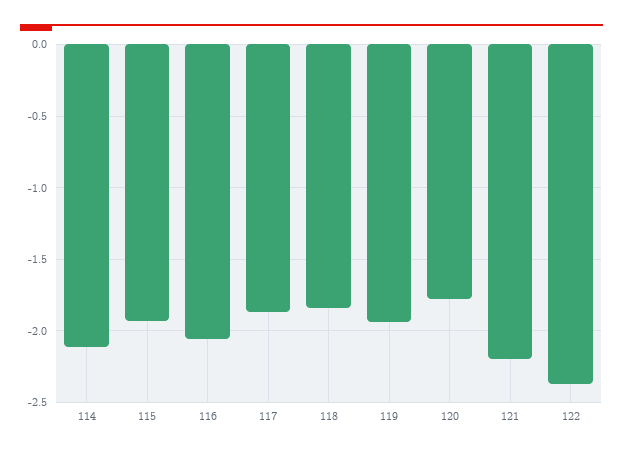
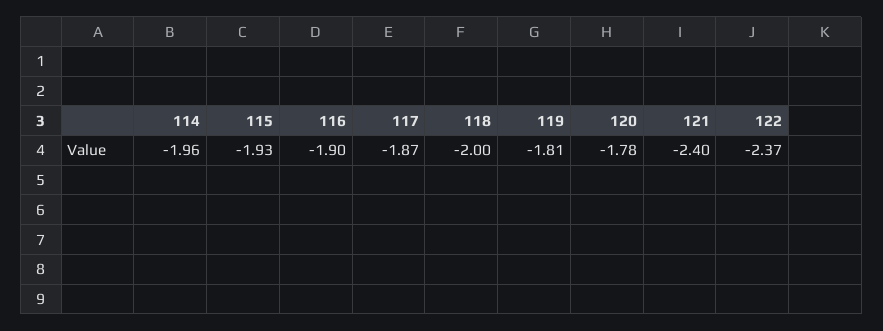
114: -2.1 -> -1.96
116: -2.05 -> -1.9
118: -1.85 -> -2
119: -1.95 -> -1.81
121: -2.2 -> -2.4

